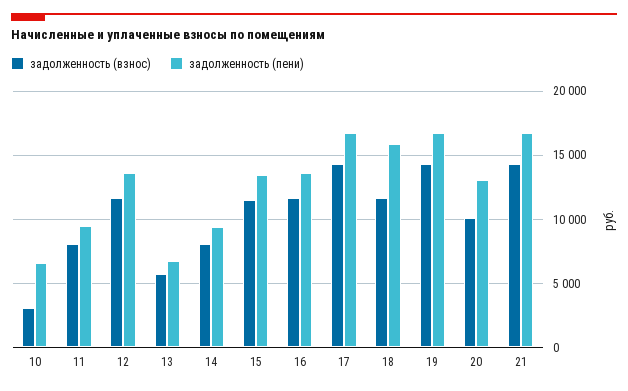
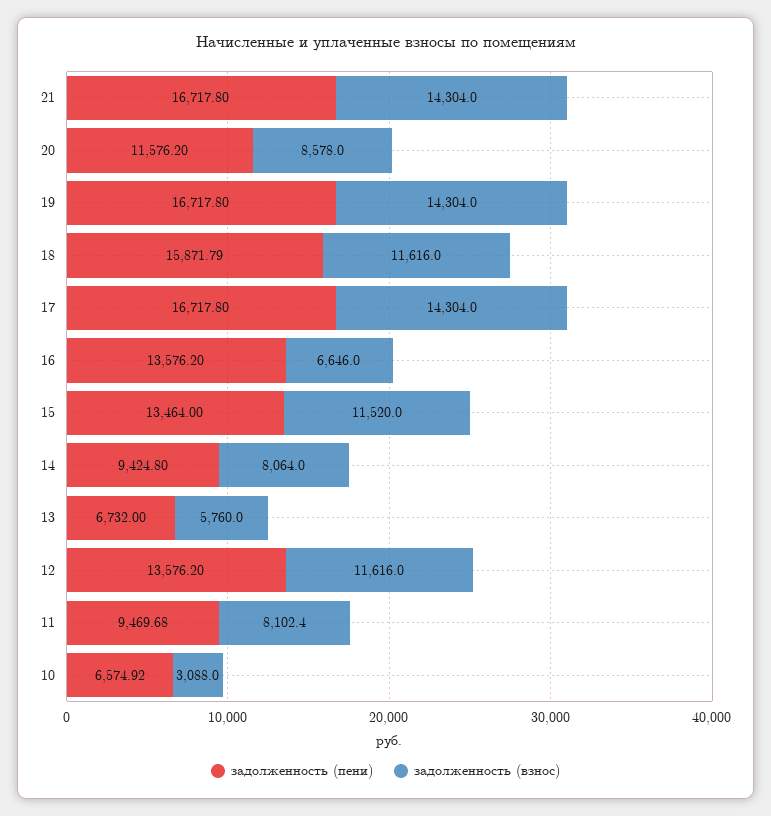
задолженность (взнос), 16: 11500 -> 6646
задолженность (взнос), 20: 10000 -> 8578
задолженность (пени), 20: 13000 -> 11576.2

